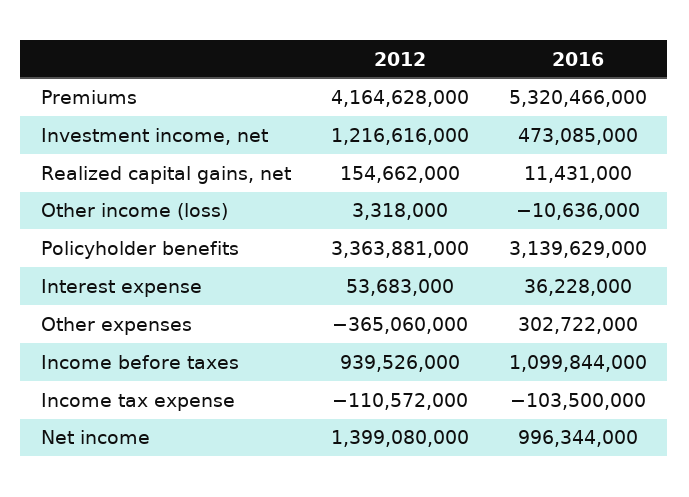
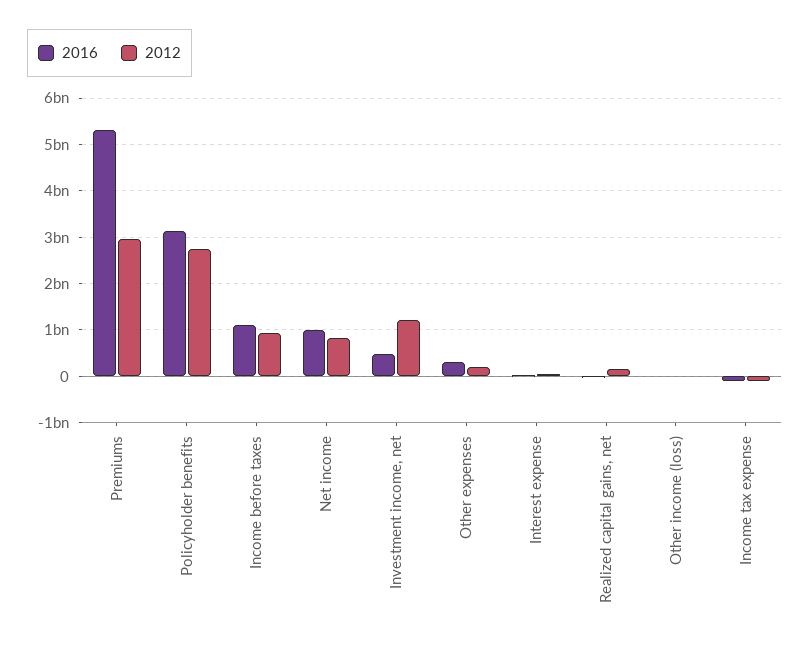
2012, Premiums: 4164628000 -> 3000000000
2012, Policyholder benefits: 3363881000 -> 2800000000
2012, Other expenses: -365060000 -> 200000000
2012, Net income: 1399080000 -> 800000000

